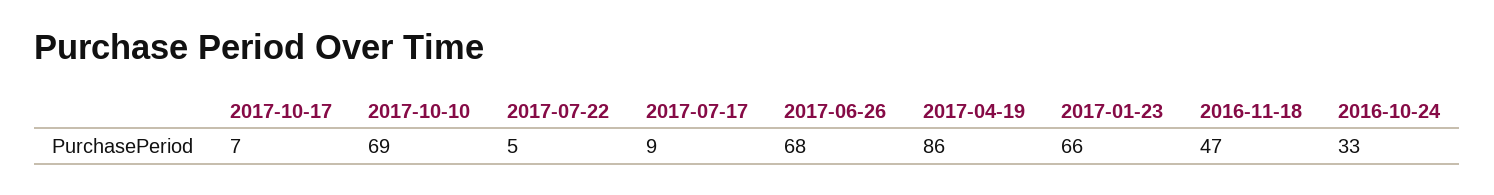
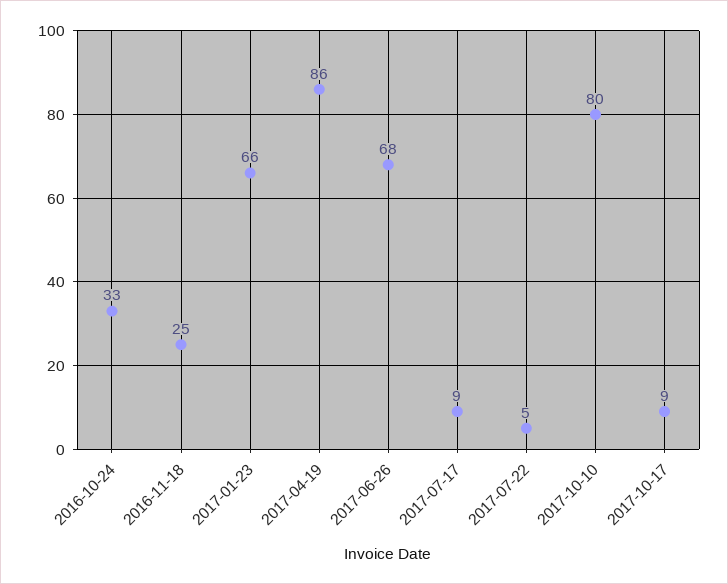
2017-10-17: 7 -> 9
2017-10-10: 69 -> 80
2016-11-18: 47 -> 25

